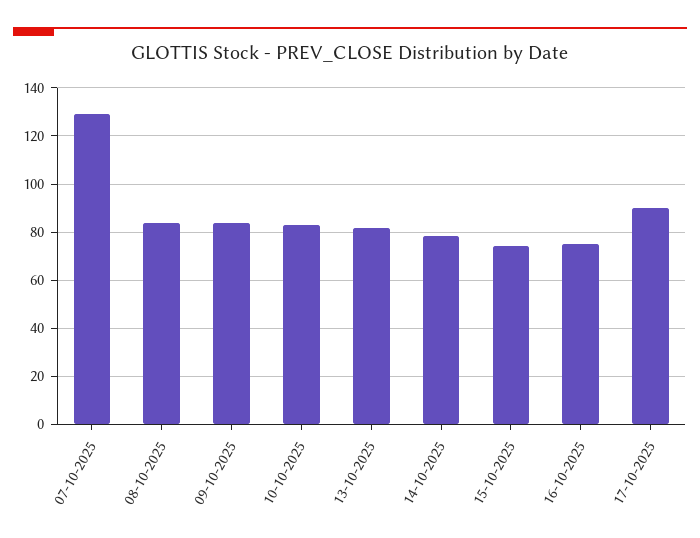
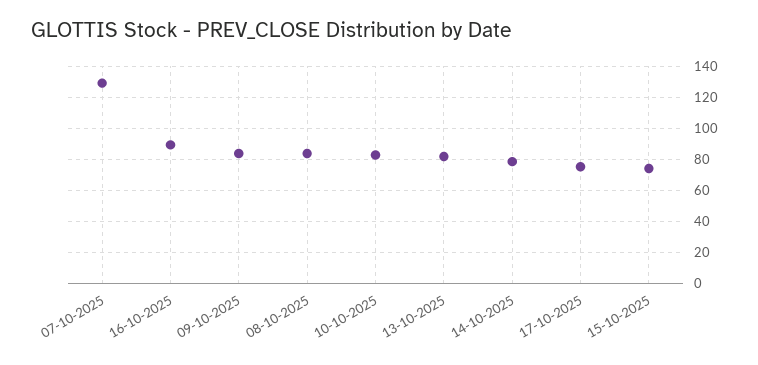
16-10-2025: 75 -> 90
17-10-2025: 90 -> 75

